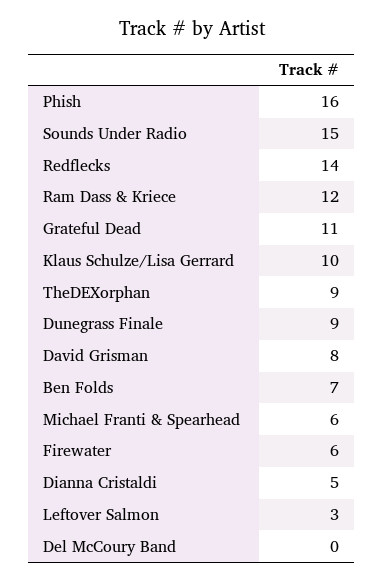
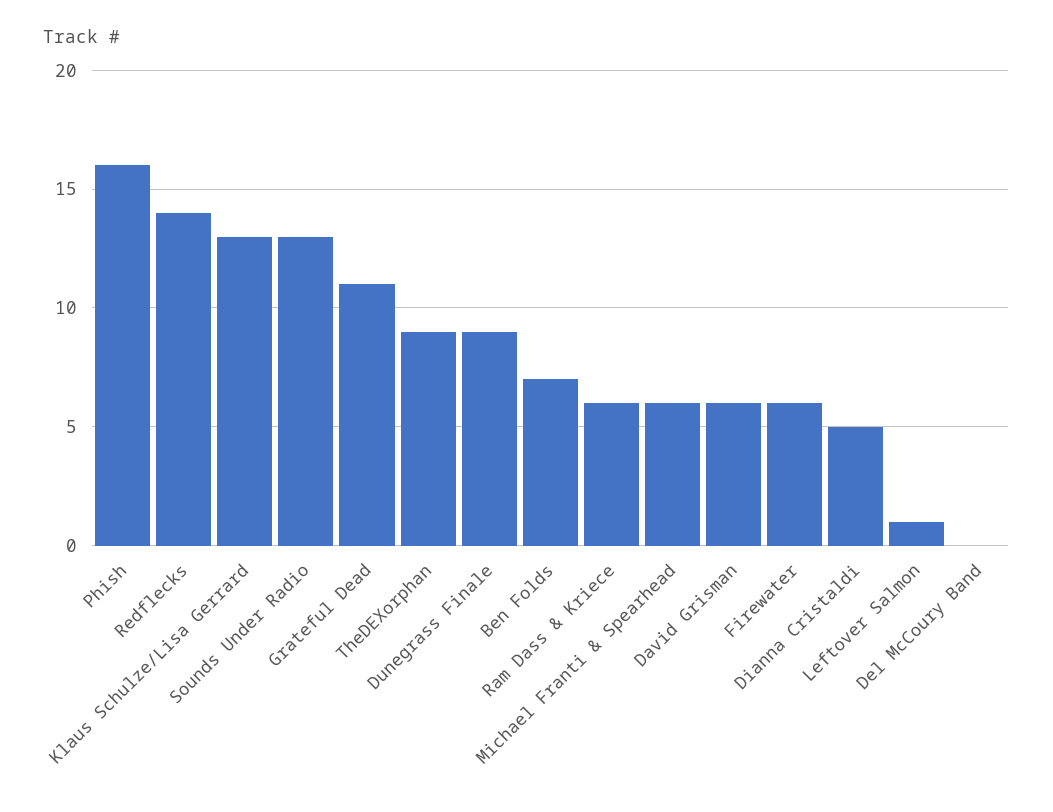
Sounds Under Radio: 15 -> 13
Ram Dass & Kriece: 12 -> 6
Klaus Schulze/Lisa Gerrard: 10 -> 13
David Grisman: 8 -> 6
Leftover Salmon: 3 -> 1

